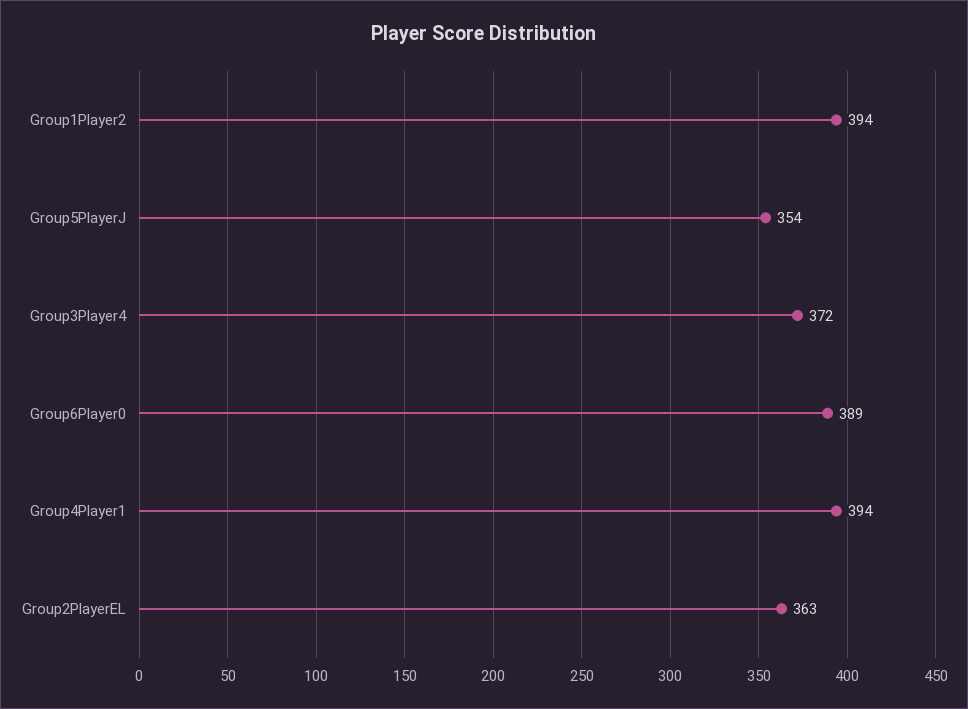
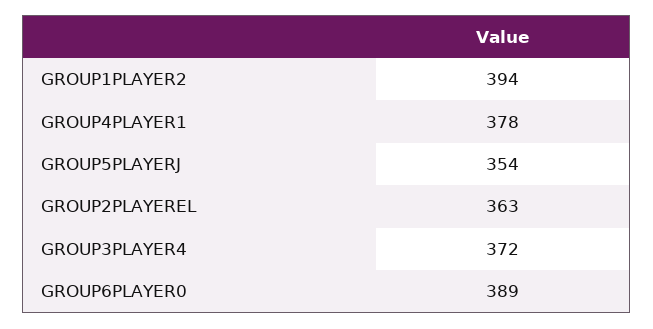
Group4Player1: 394 -> 378

